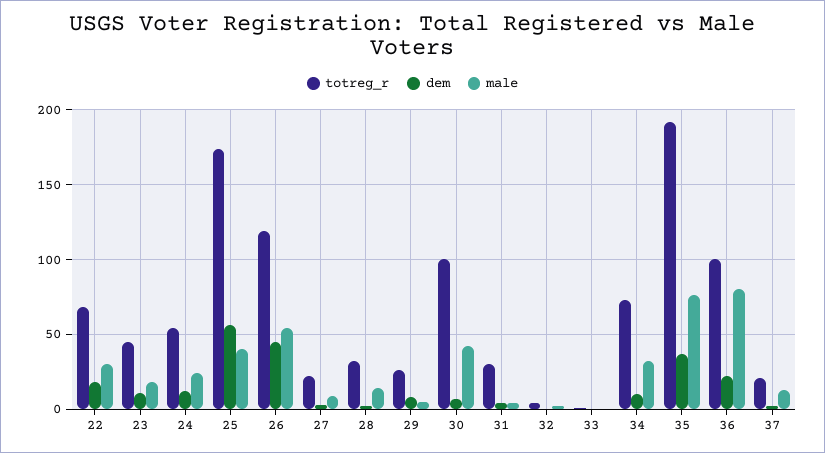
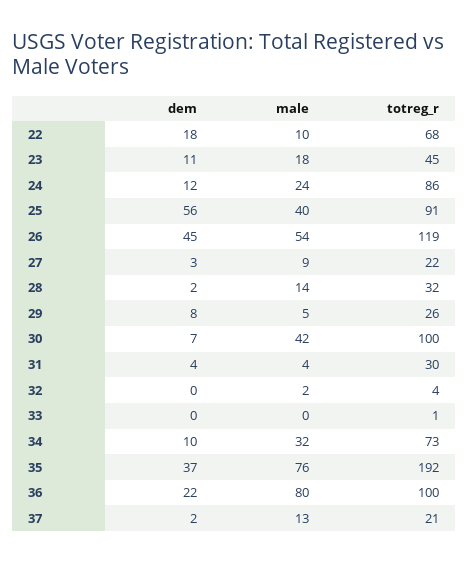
male, 22: 30 -> 10
totreg_r, 24: 55 -> 86
totreg_r, 25: 175 -> 91

